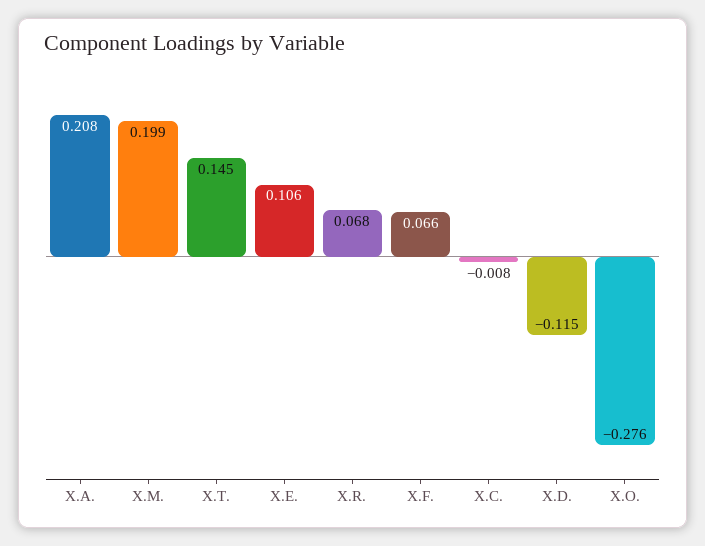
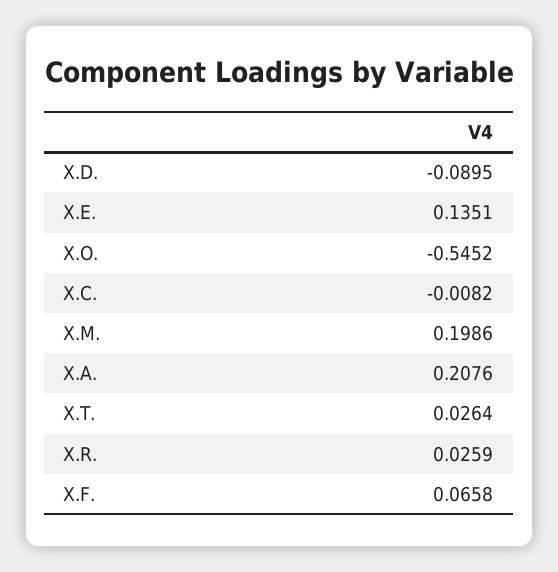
X.T.: 0.145 -> 0.0264
X.E.: 0.106 -> 0.1351
X.R.: 0.068 -> 0.0259
X.D.: -0.115 -> -0.0895
X.O.: -0.276 -> -0.5452

